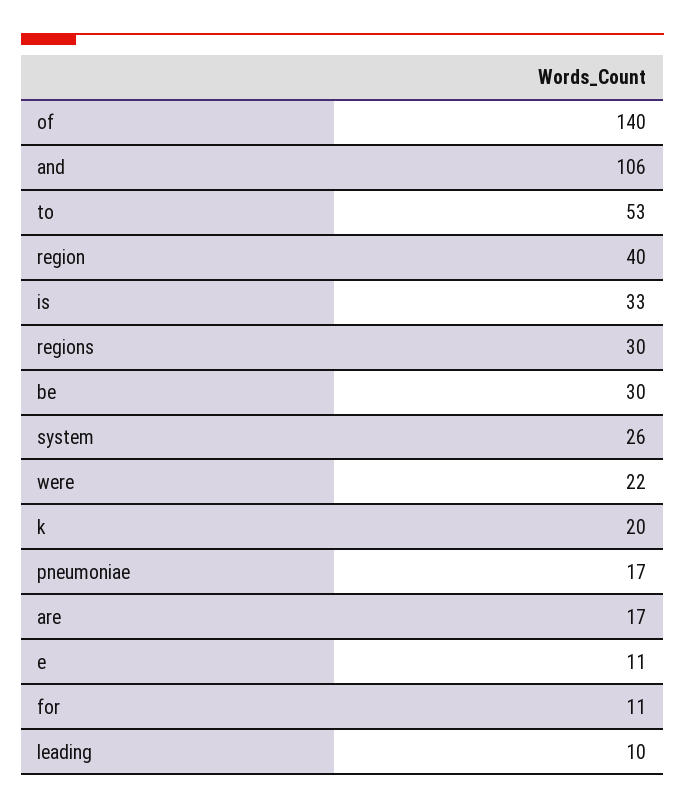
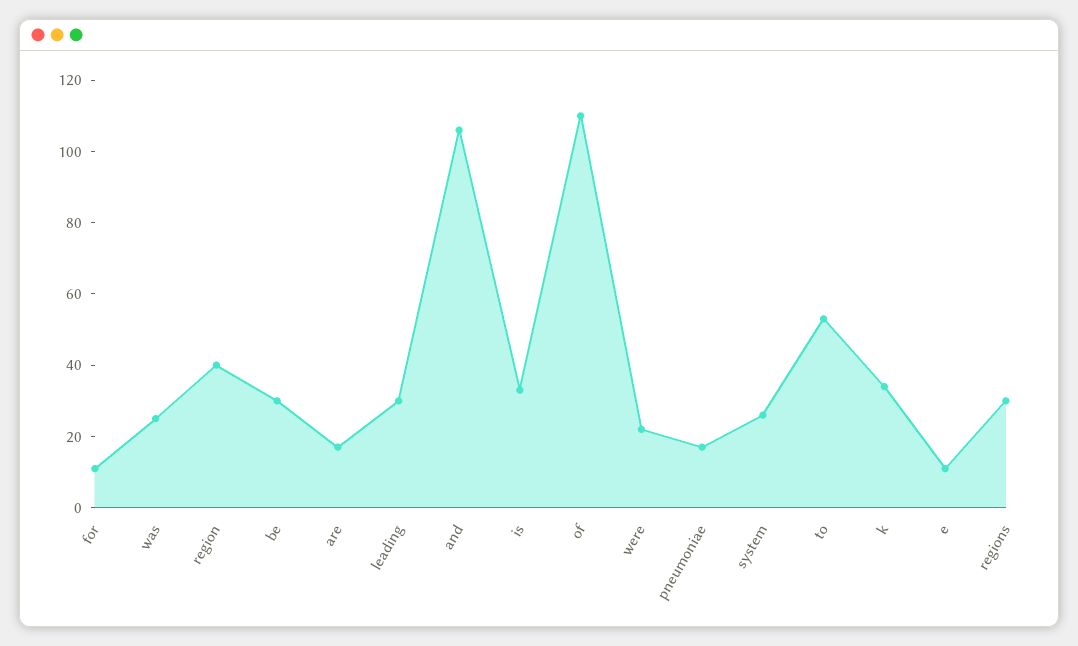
of: 140 -> 110
k: 20 -> 35
leading: 10 -> 30
was: none -> 25

